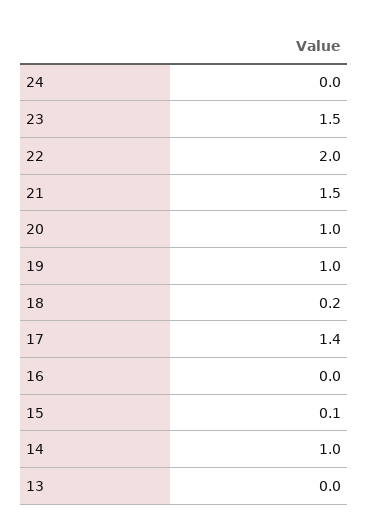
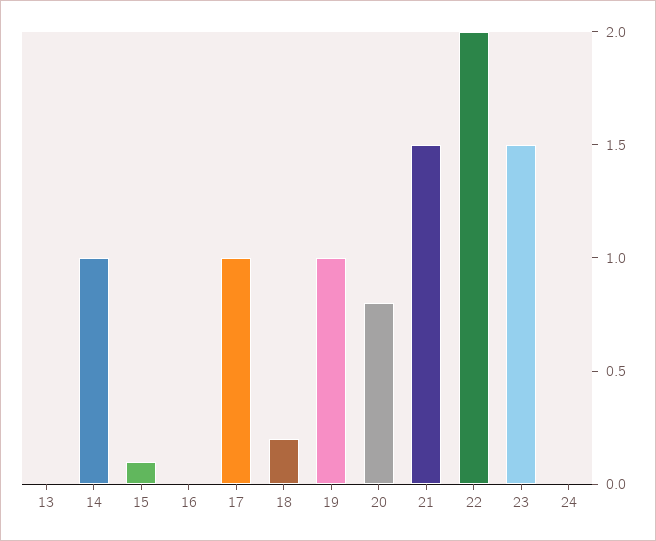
20: 1 -> 0.8
17: 1.4 -> 1

